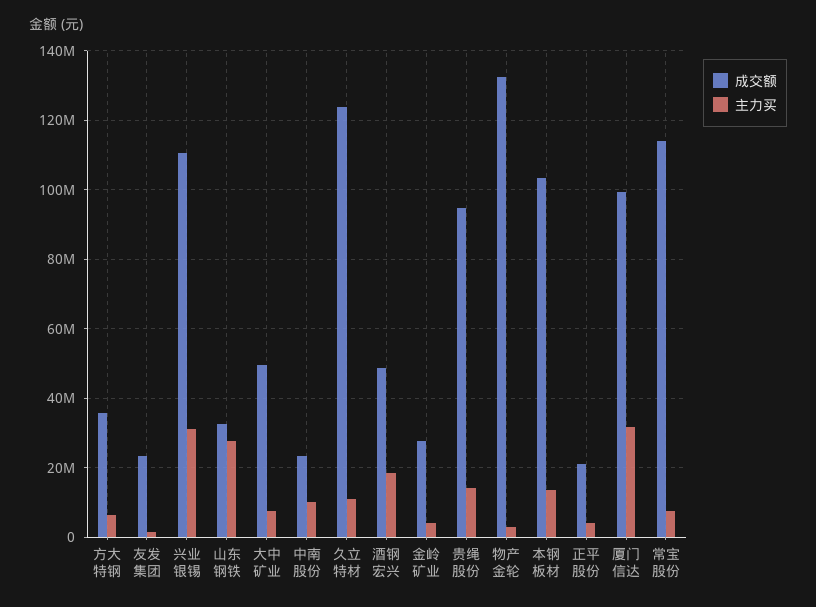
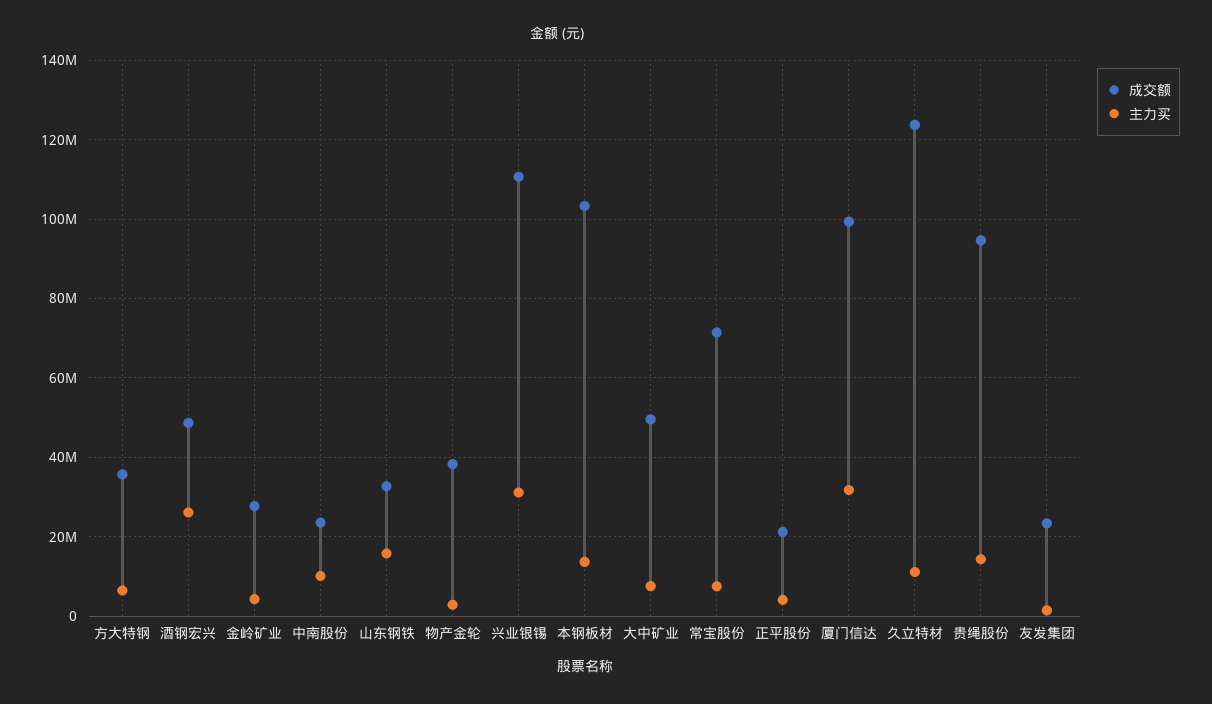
主力买, 山东钢铁: 28000000 -> 16000000
主力买, 酒钢宏兴: 18000000 -> 26000000
成交额, 物产金轮: 132000000 -> 38000000
成交额, 常宝股份: 114000000 -> 72000000

